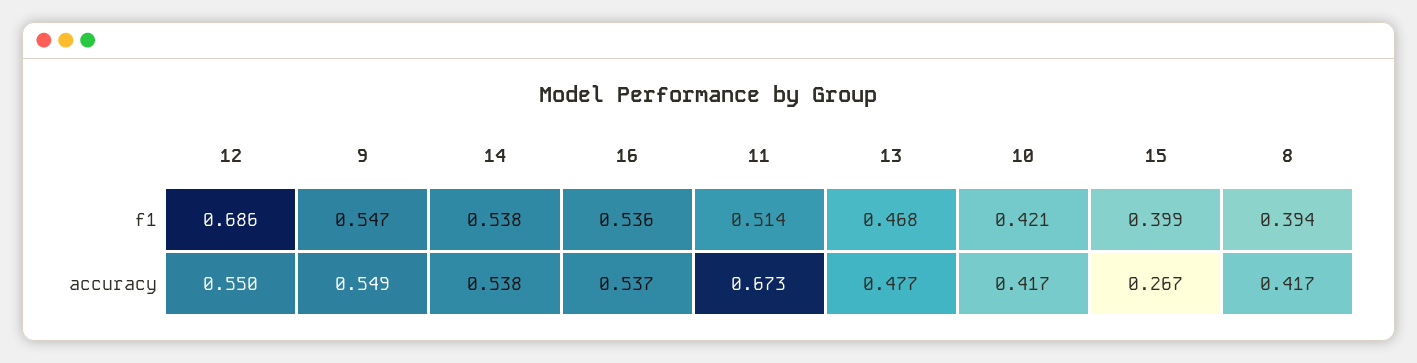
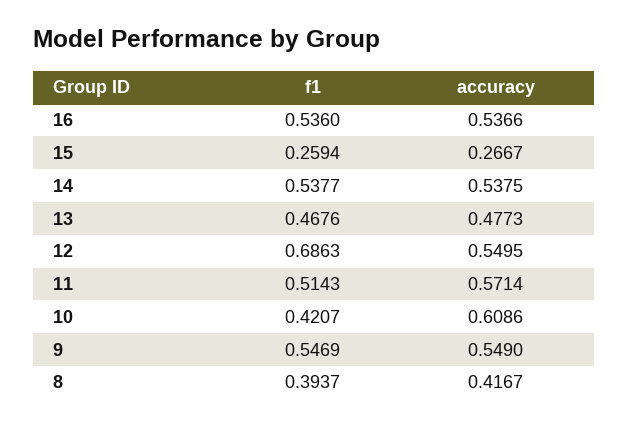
15, f1: 0.399 -> 0.2594
11, accuracy: 0.673 -> 0.5714
10, accuracy: 0.417 -> 0.6086

